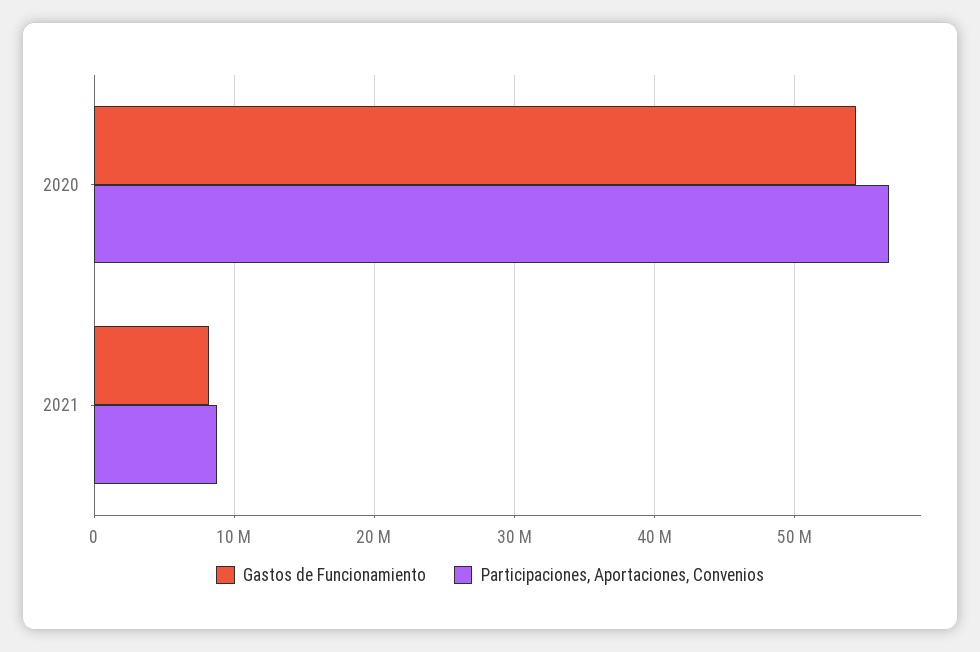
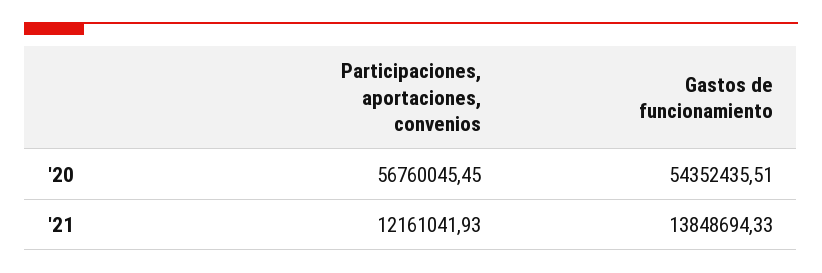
Gastos de Funcionamiento, 2021: 8000000 -> 13848694.33
Participaciones, Aportaciones, Convenios, 2021: 9000000 -> 12161041.93

